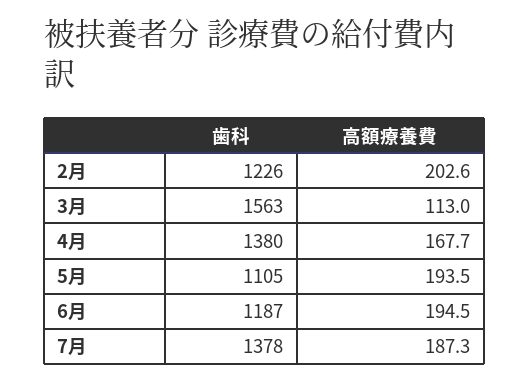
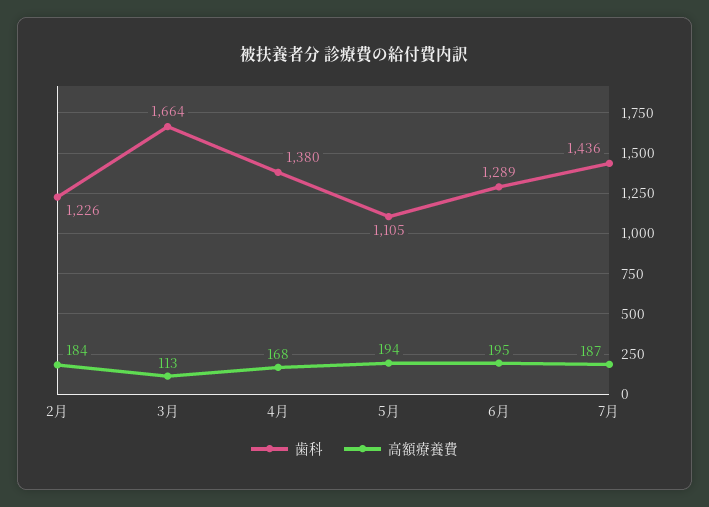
高額療養費, 2月: 202.6 -> 184
歯科, 3月: 1563 -> 1664
歯科, 6月: 1187 -> 1289
歯科, 7月: 1378 -> 1436

